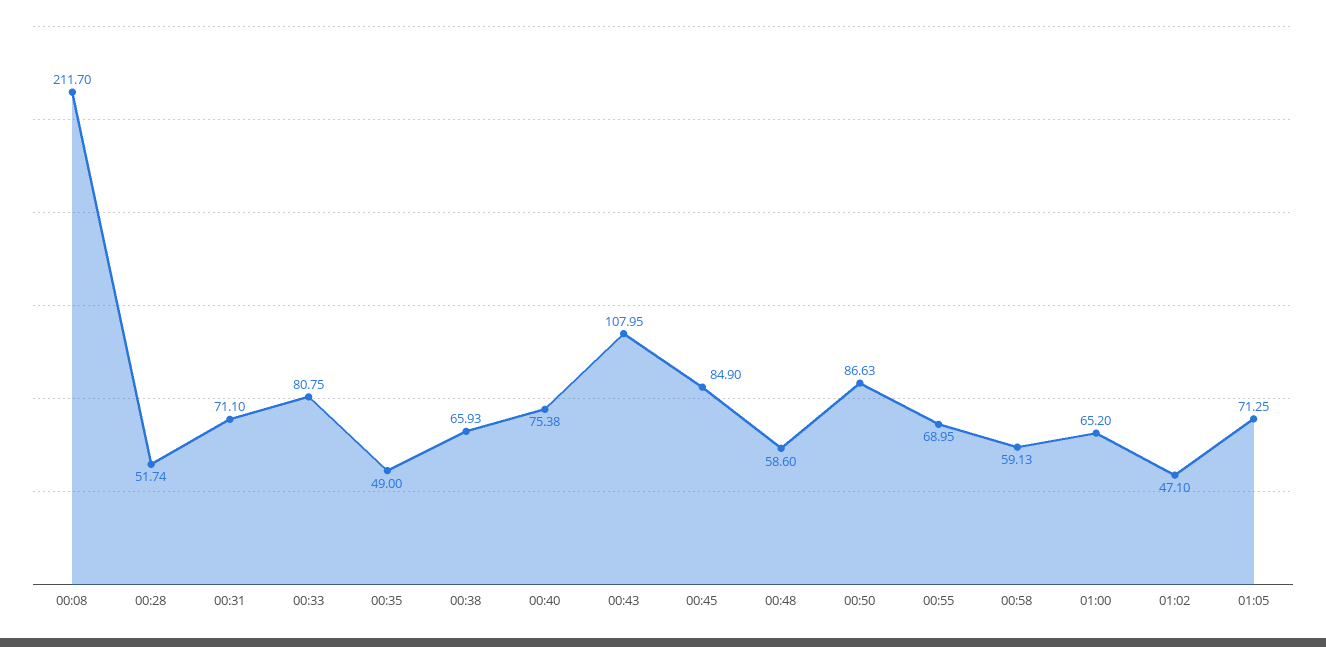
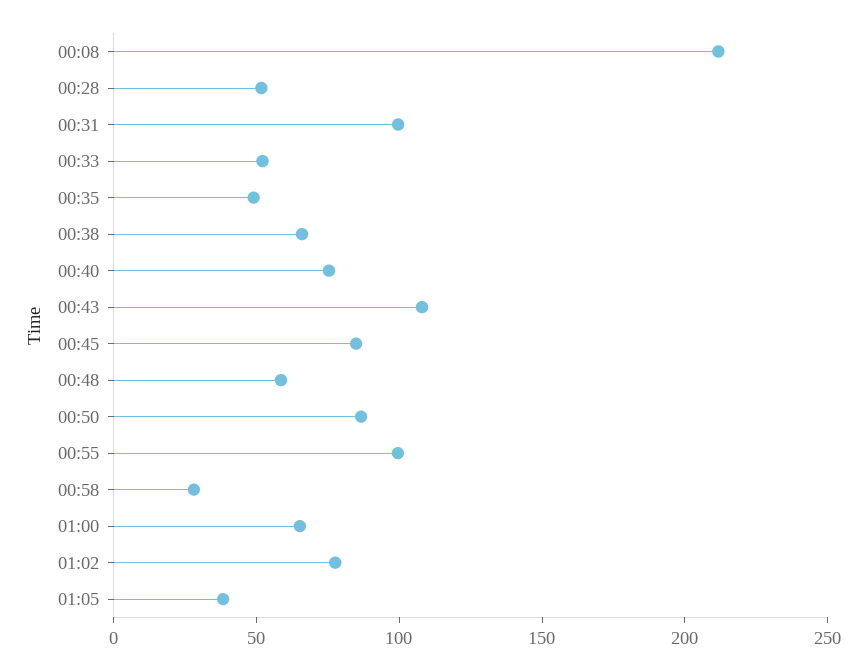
00:31: 71.1 -> 100
00:33: 80.75 -> 50
00:55: 68.95 -> 100
00:58: 59.13 -> 30
01:02: 47.1 -> 80
01:05: 71.25 -> 40

